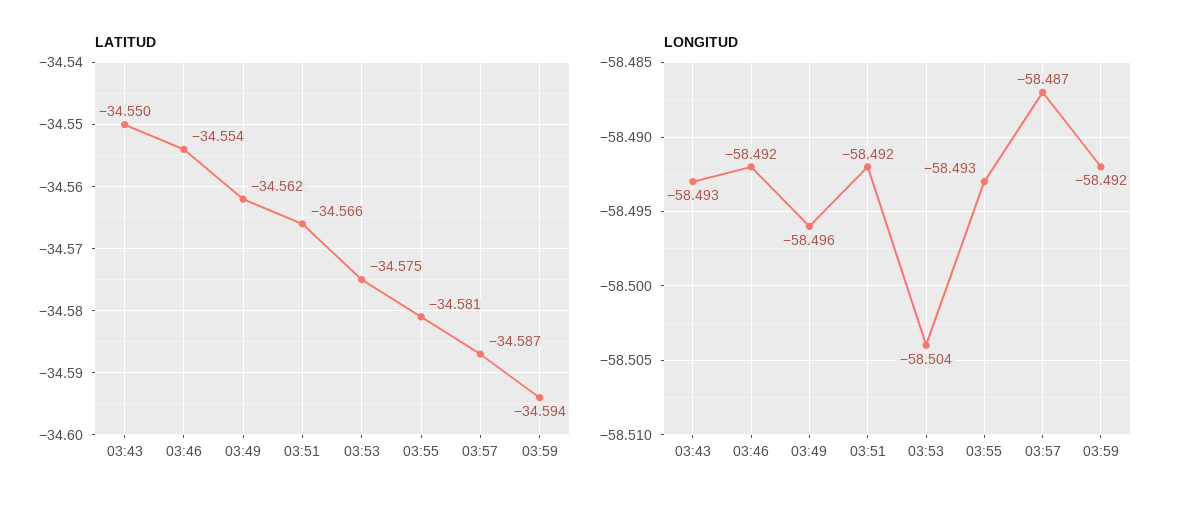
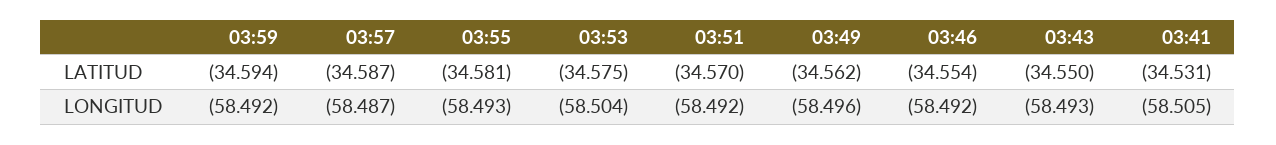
LATITUD, 03:51: -34.566 -> -34.57
LATITUD, 03:41: none -> -34.531
LONGITUD, 03:41: none -> -58.505

